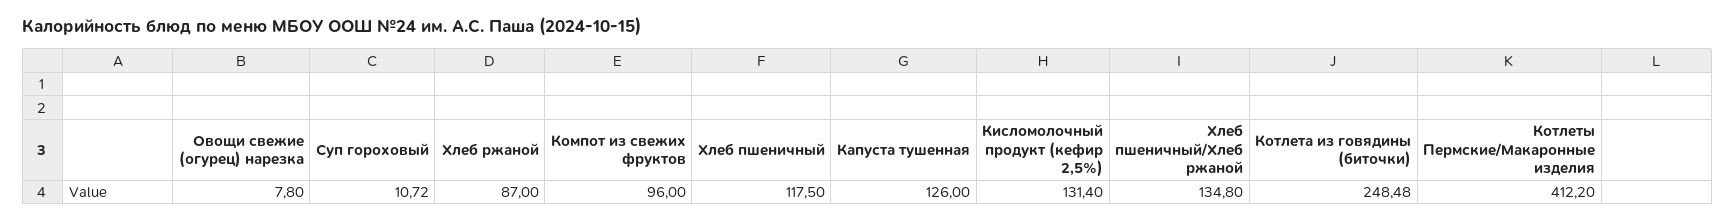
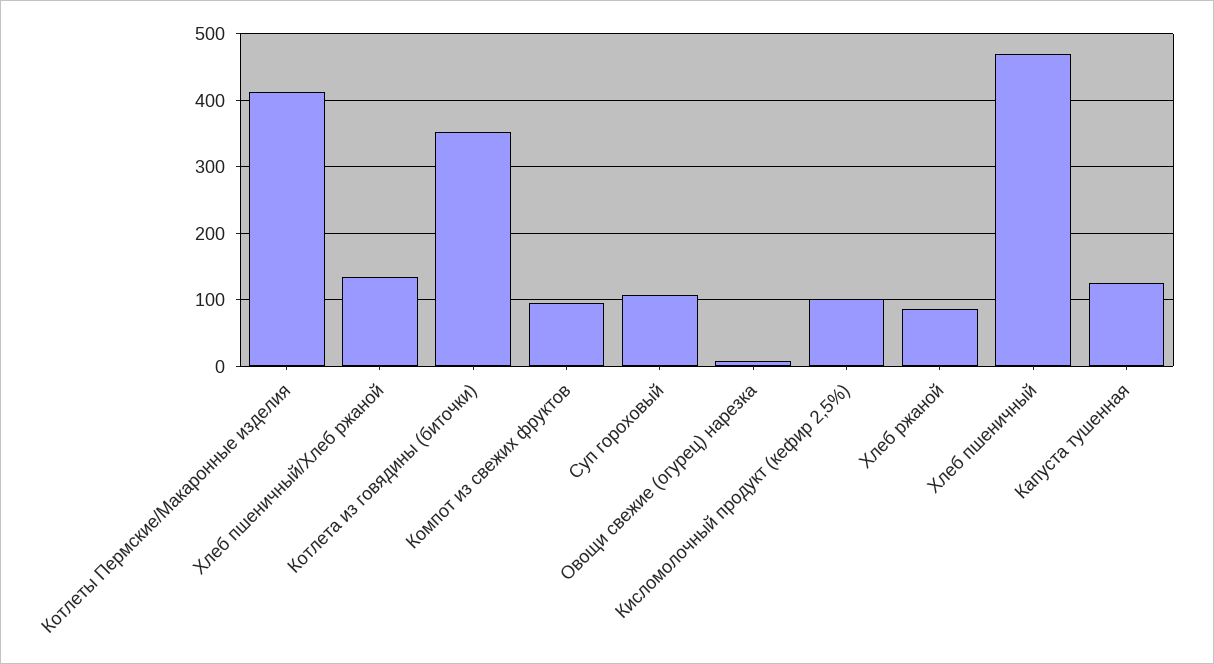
Суп гороховый: 10.72 -> 110
Хлеб пшеничный: 117.5 -> 470
Кисломолочный продукт (кефир 2,5%): 131.4 -> 100
Котлета из говядины (биточки): 248.48 -> 350

